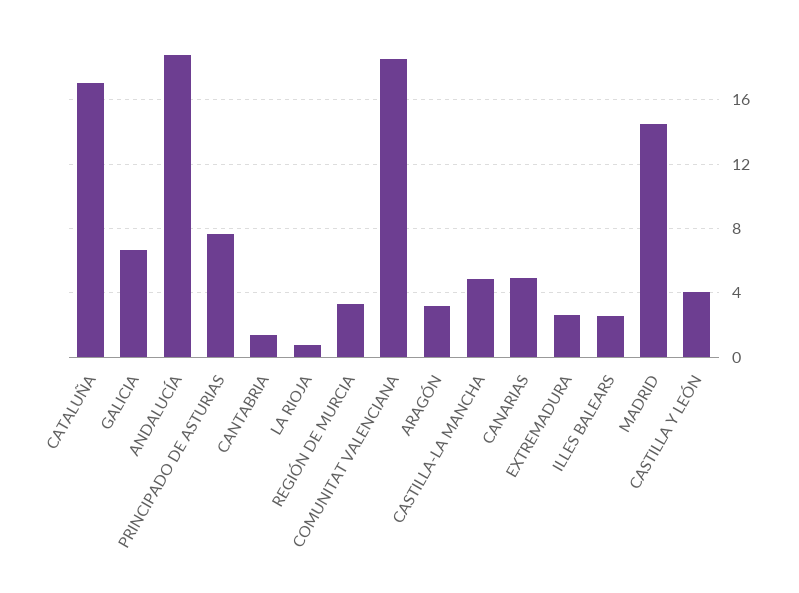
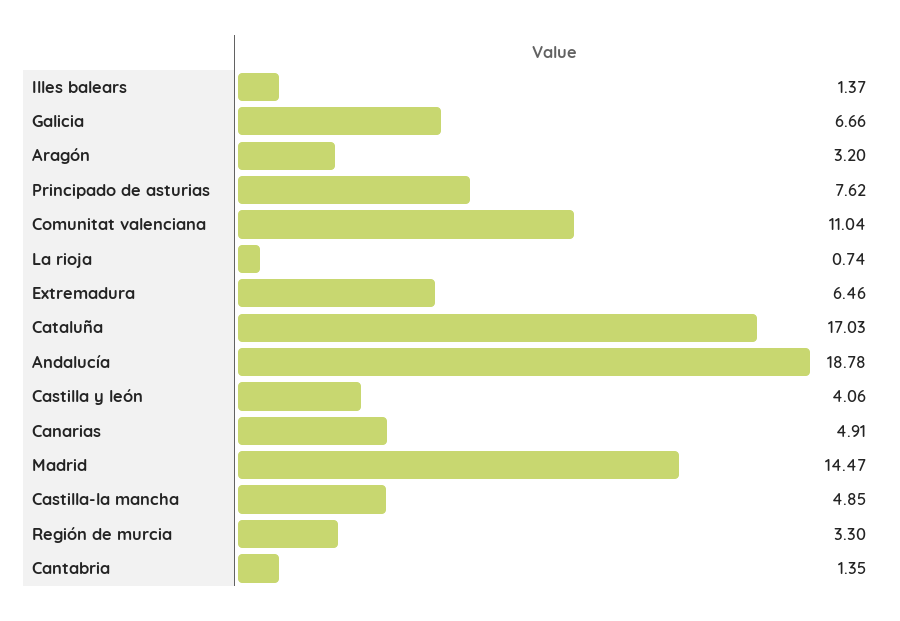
COMUNITAT VALENCIANA: 18.5 -> 11.04
EXTREMADURA: 2.5 -> 6.46
ILLES BALEARS: 2.5 -> 1.37

